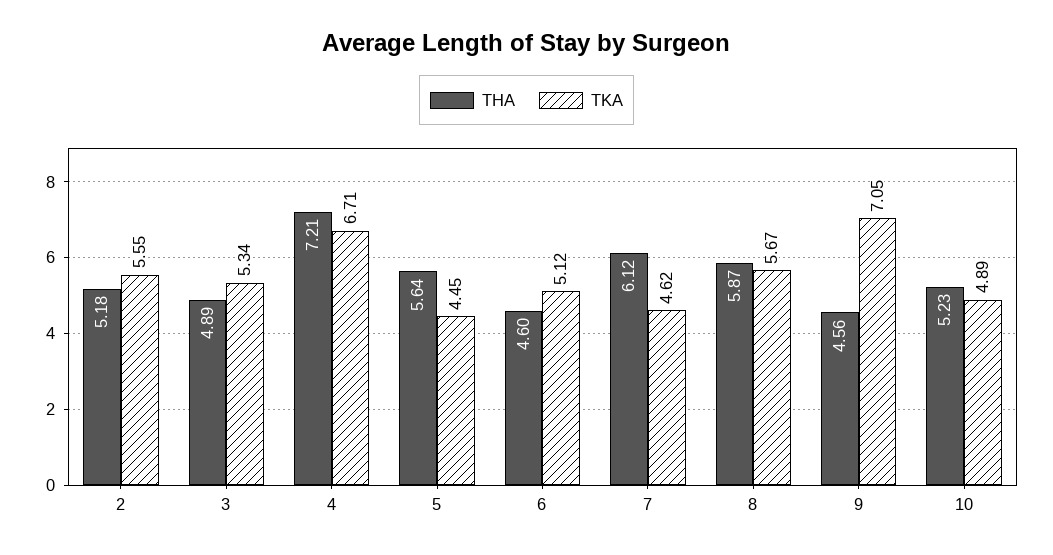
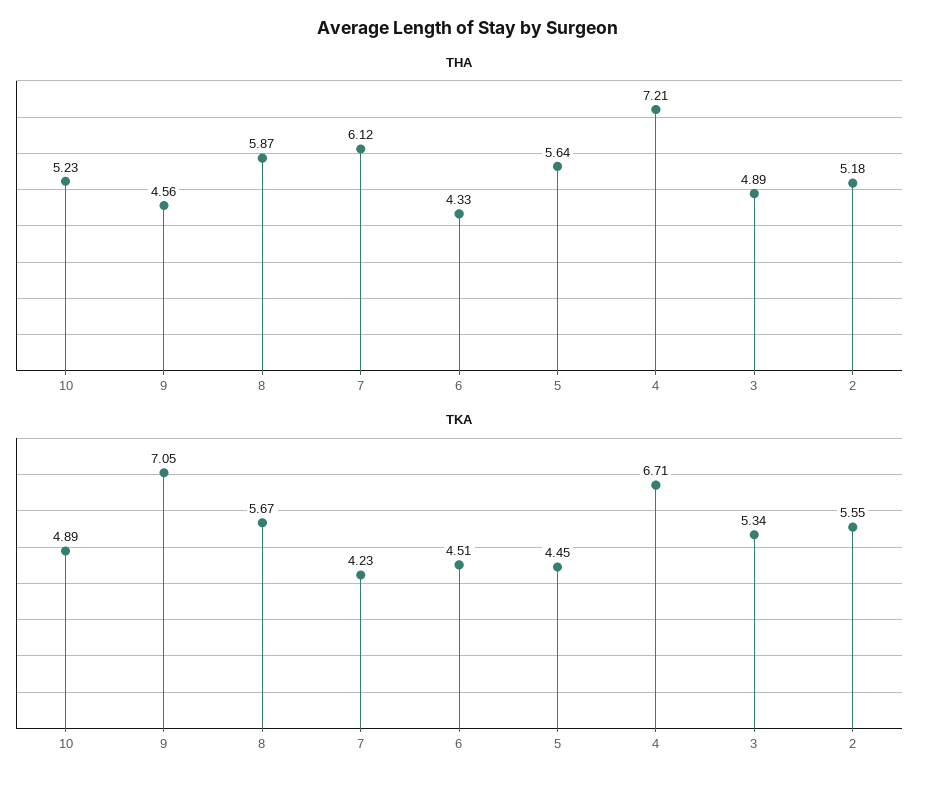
THA, 6: 4.6 -> 4.33
TKA, 6: 5.12 -> 4.51
TKA, 7: 4.62 -> 4.23

